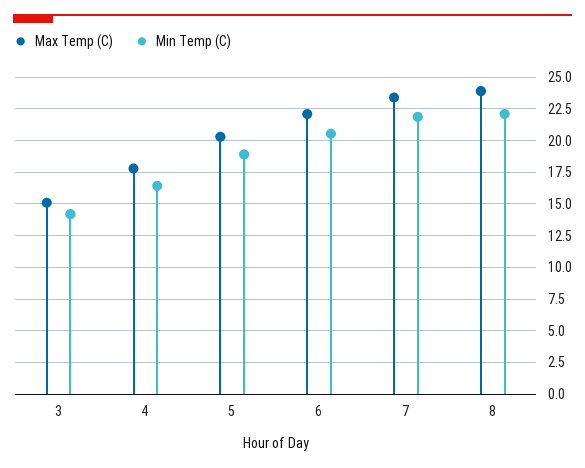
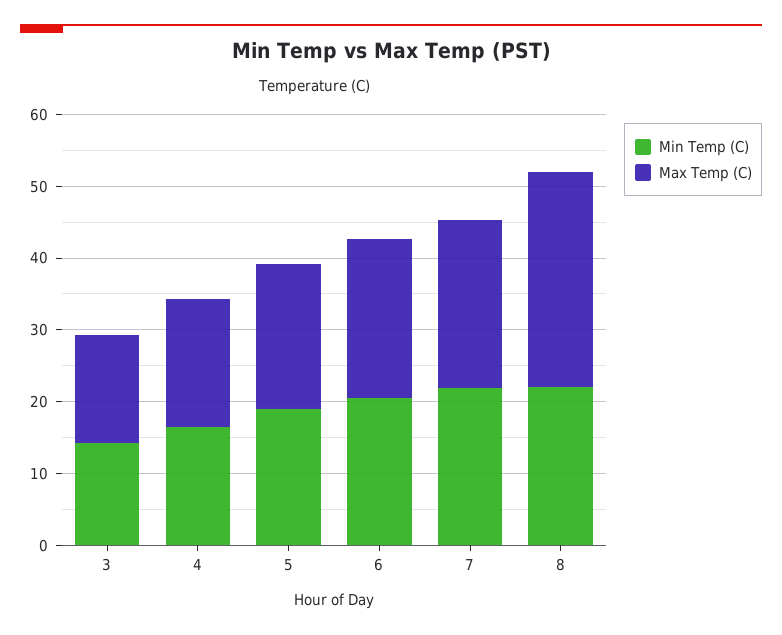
Max Temp (C), 8: 24 -> 30

